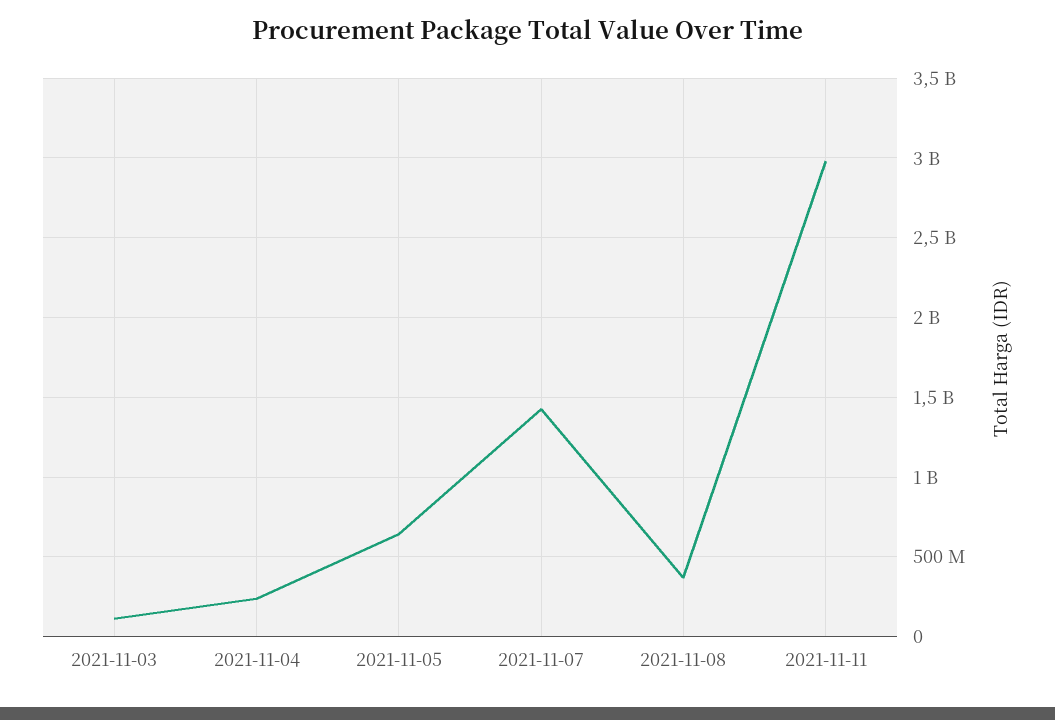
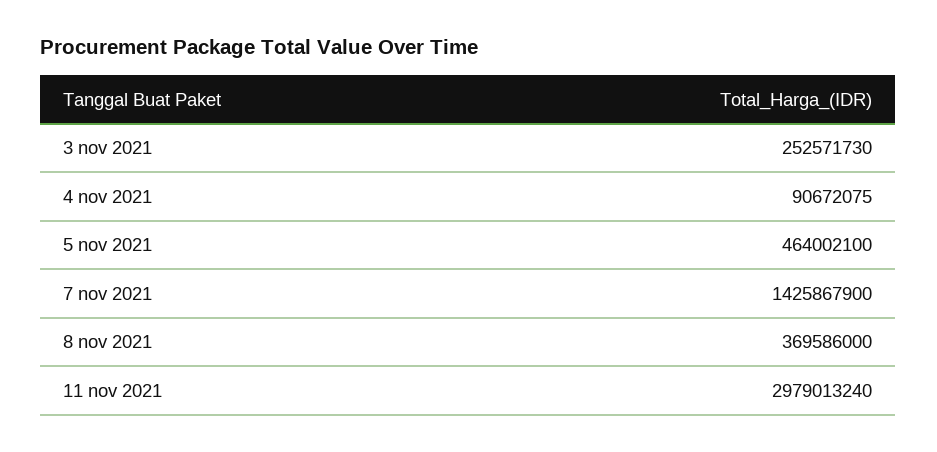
2021-11-03: 100000000 -> 252571730
2021-11-04: 250000000 -> 90672075
2021-11-05: 650000000 -> 464002100

